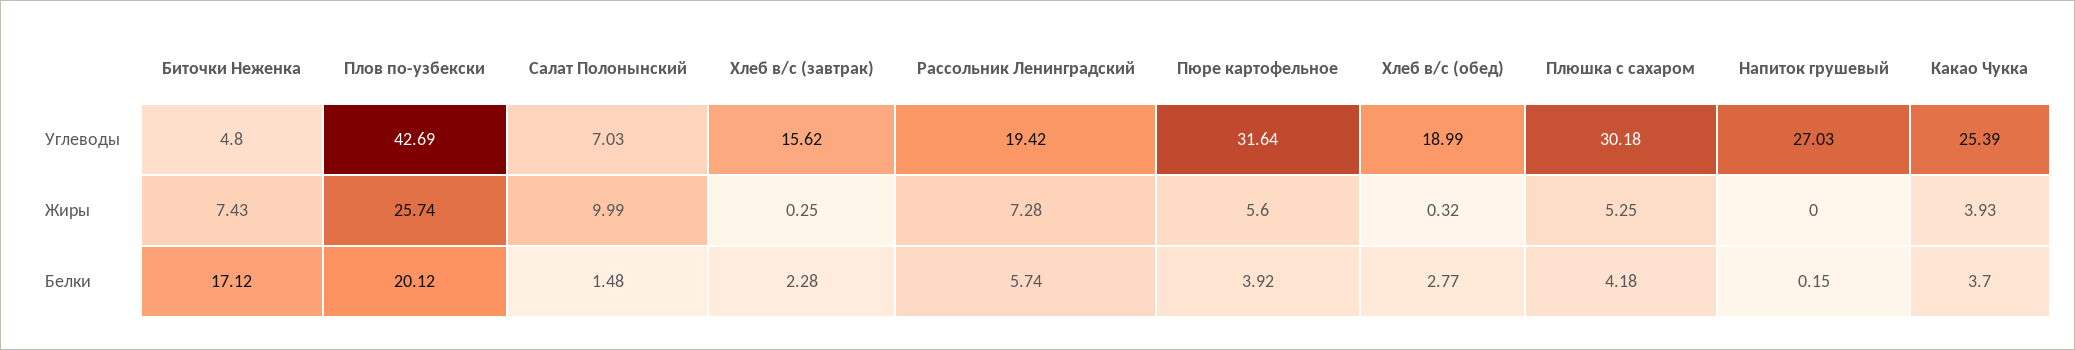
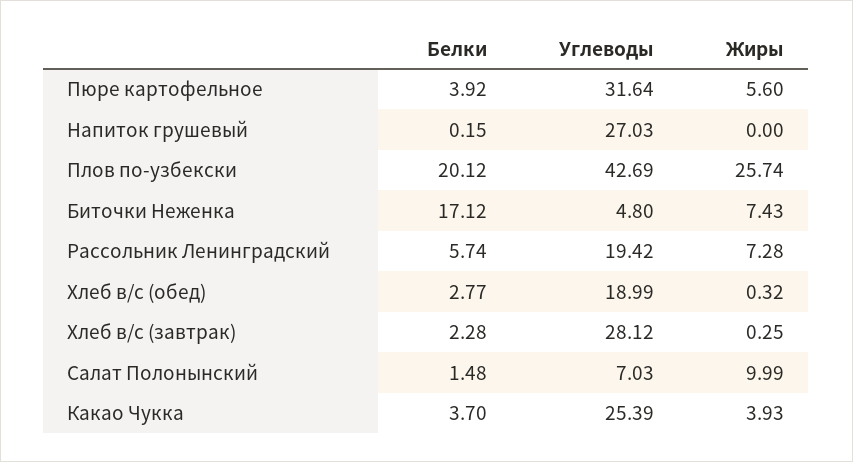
Хлеб в/с (завтрак), Углеводы: 15.62 -> 28.12
Плюшка с сахаром, Углеводы: 30.18 -> none
Плюшка с сахаром, Жиры: 5.25 -> none
Плюшка с сахаром, Белки: 4.18 -> none

